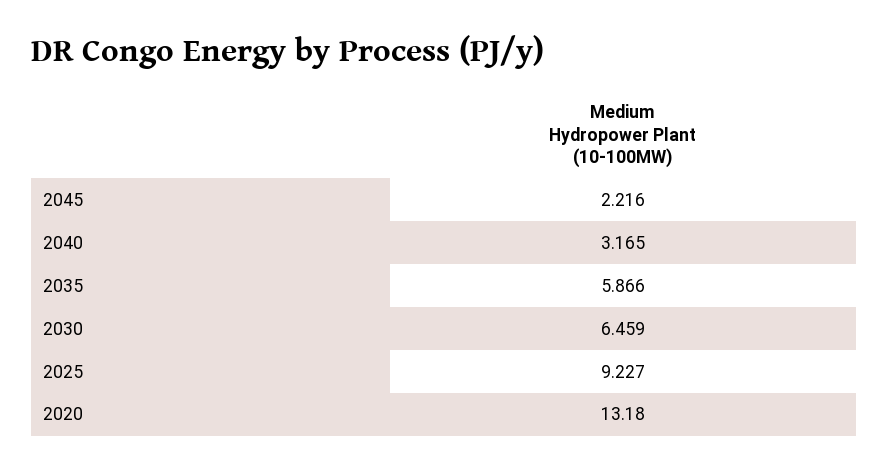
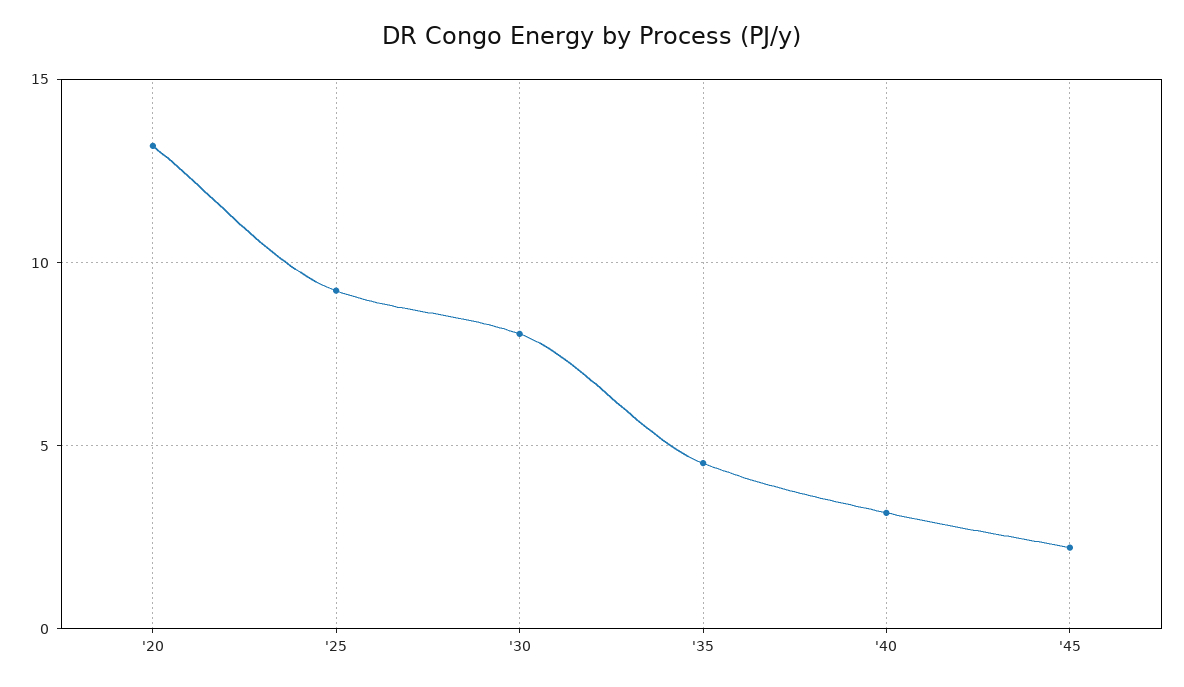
2035: 5.866 -> 4.5
2030: 6.459 -> 8

